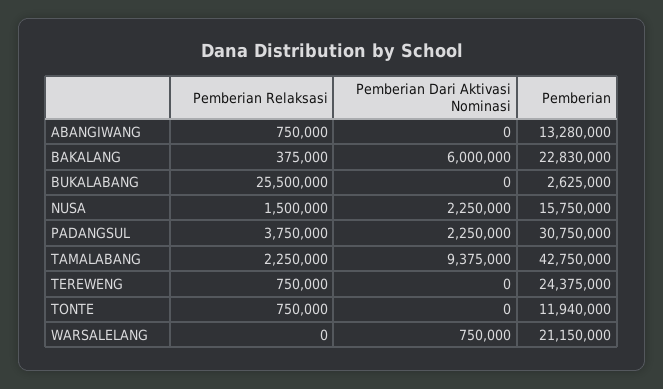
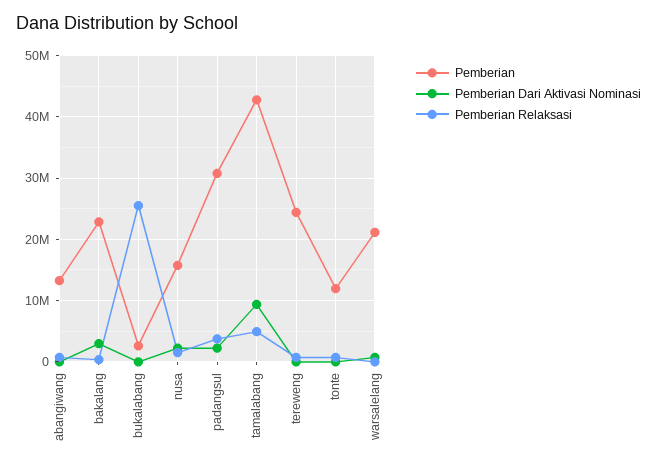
Pemberian Dari Aktivasi Nominasi, BAKALANG: 6000000 -> 3000000
Pemberian Relaksasi, TAMALABANG: 2250000 -> 5000000

